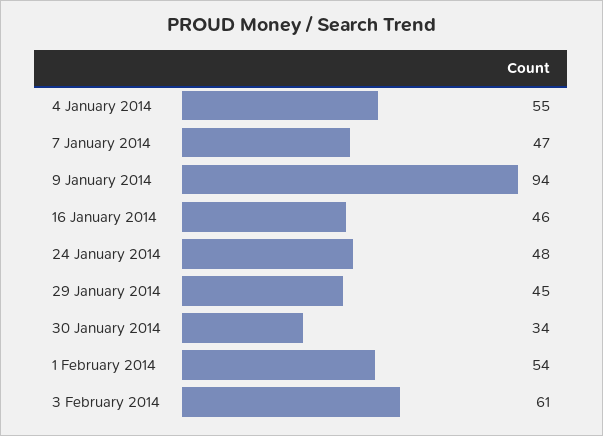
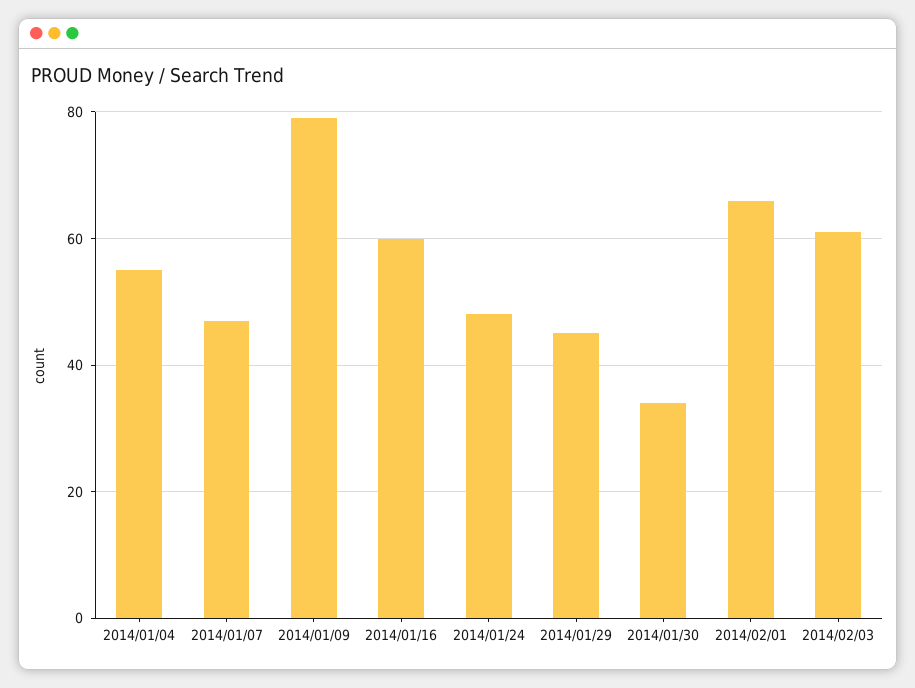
9 January 2014: 94 -> 80
16 January 2014: 46 -> 60
1 February 2014: 54 -> 65

